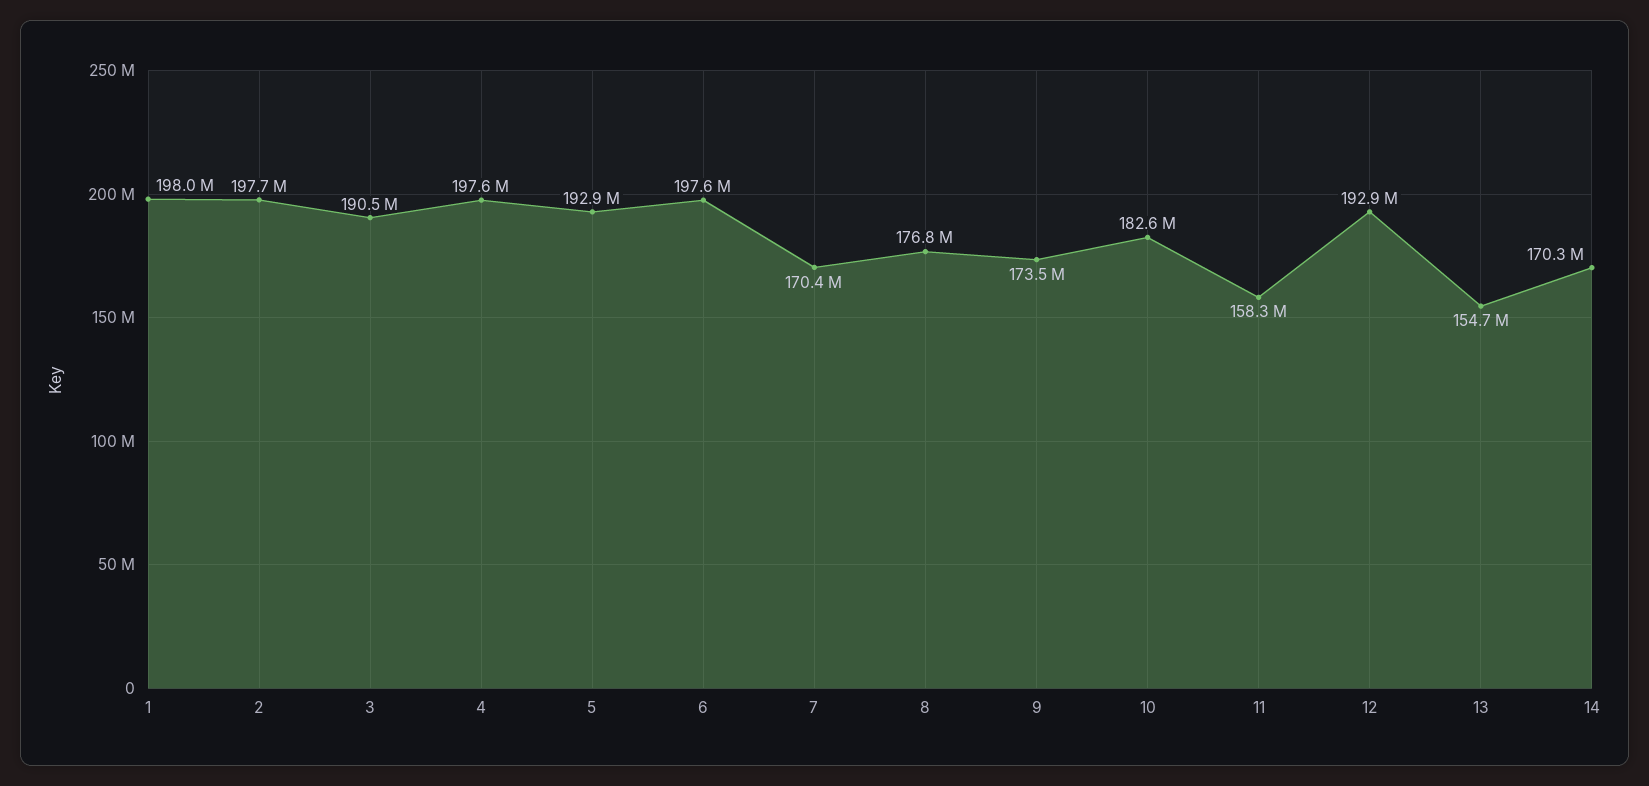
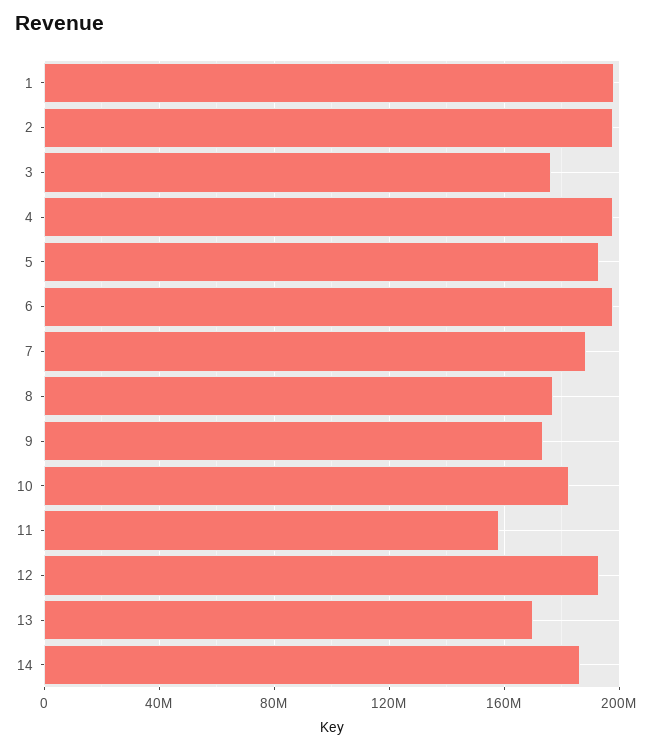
3: 190500000 -> 175000000
7: 170400000 -> 190000000
13: 154700000 -> 170000000
14: 170300000 -> 185000000

